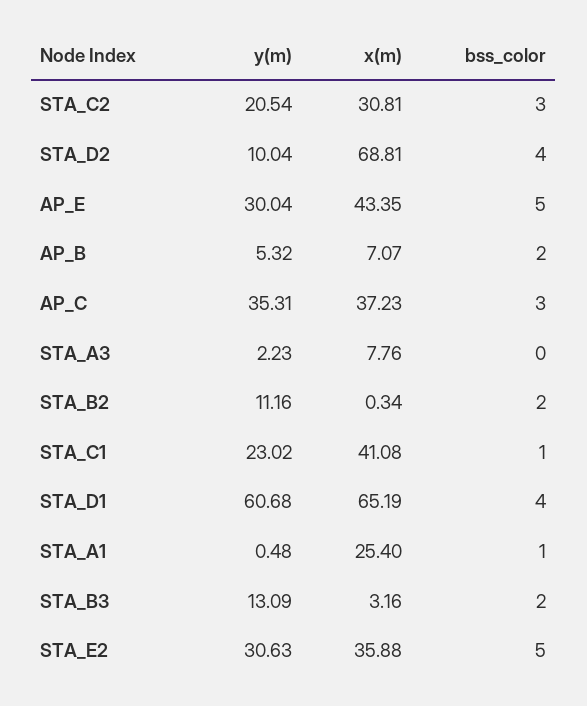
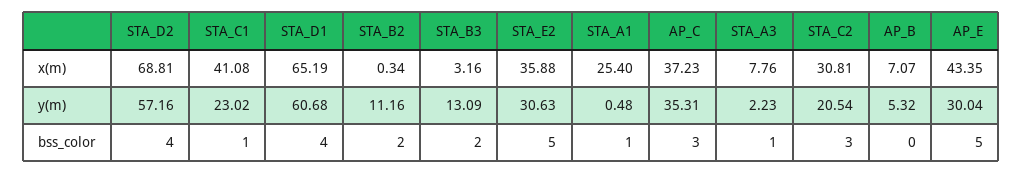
y(m), STA_D2: 10.04 -> 57.16
bss_color, AP_B: 2 -> 0
bss_color, STA_A3: 0 -> 1

